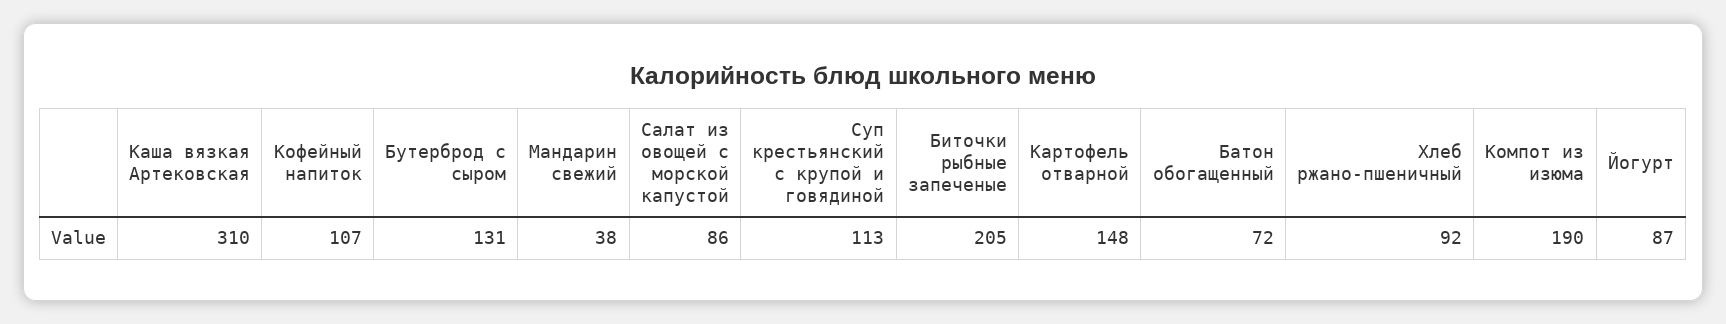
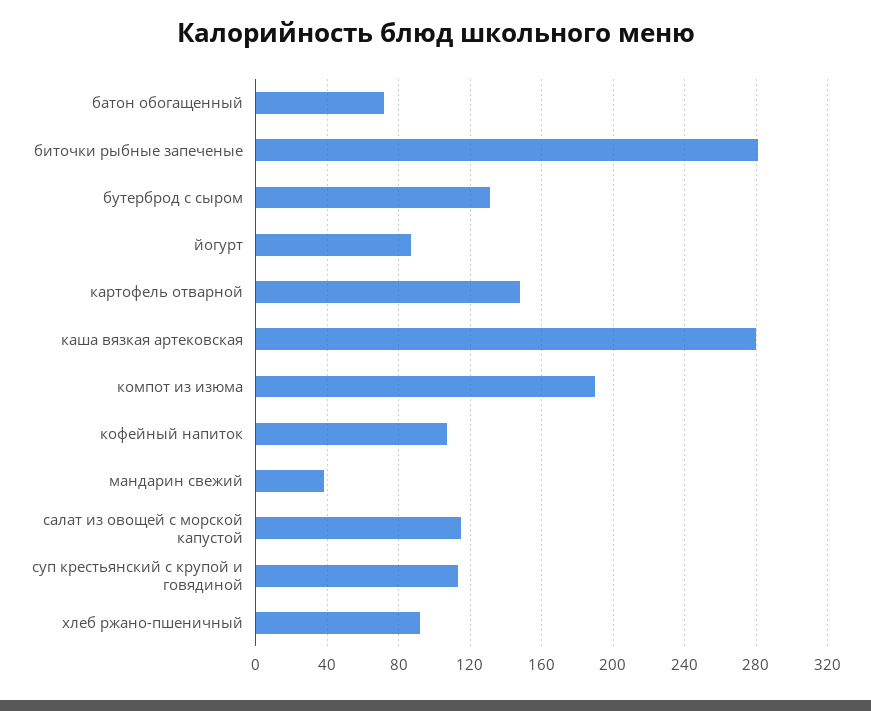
Каша вязкая Артековская: 310 -> 280
Салат из овощей с морской капустой: 86 -> 115
Биточки рыбные запеченые: 205 -> 280

